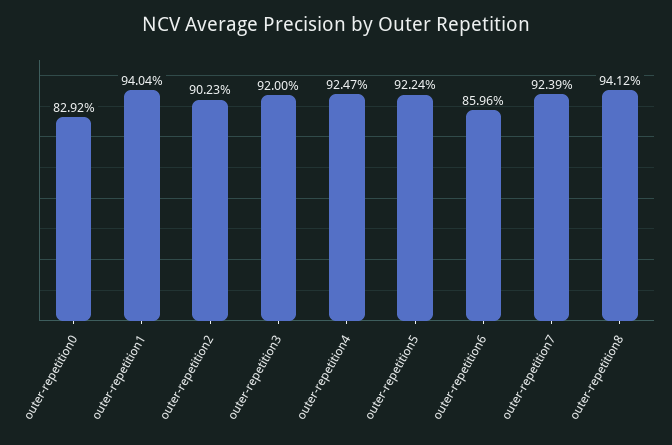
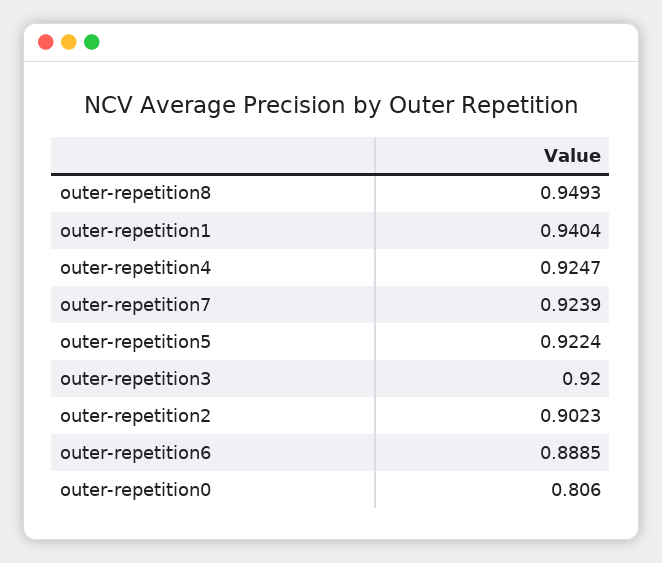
outer-repetition0: 0.8292 -> 0.806
outer-repetition6: 0.8596 -> 0.8885
outer-repetition8: 0.9412 -> 0.9493

